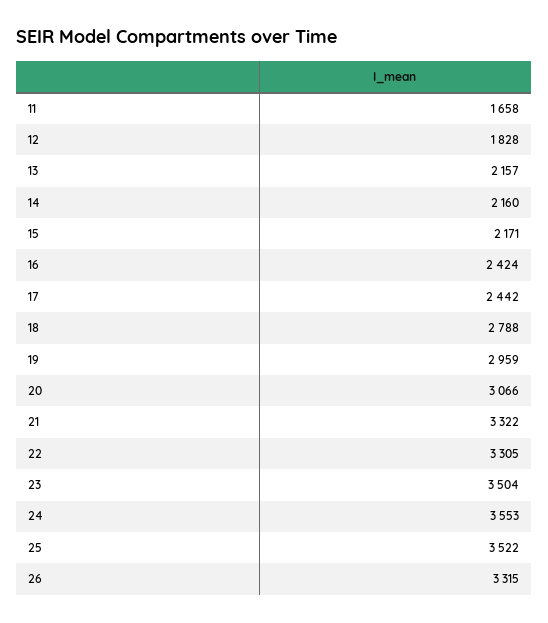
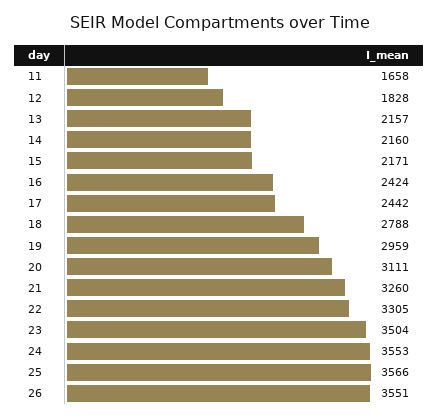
20: 3066 -> 3111
21: 3322 -> 3260
25: 3522 -> 3566
26: 3315 -> 3551

